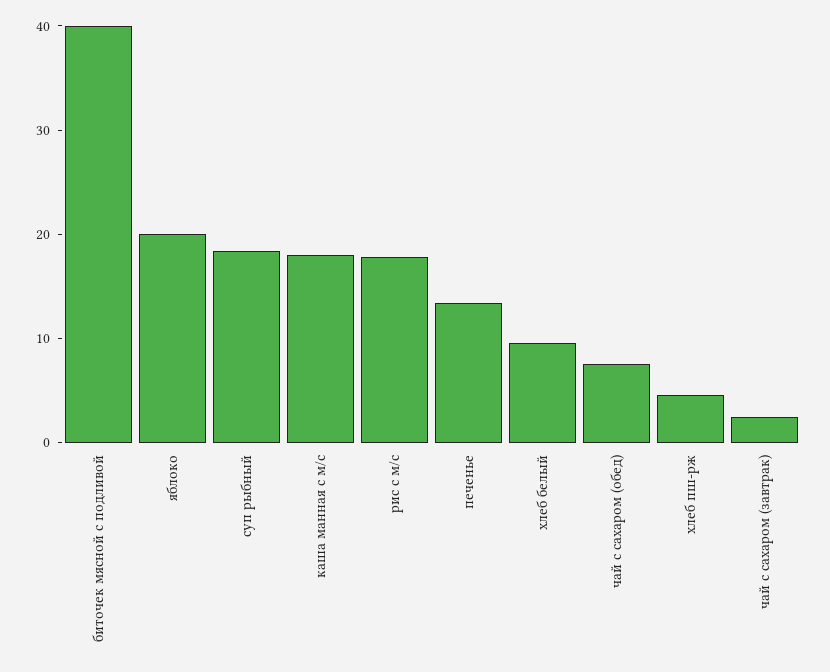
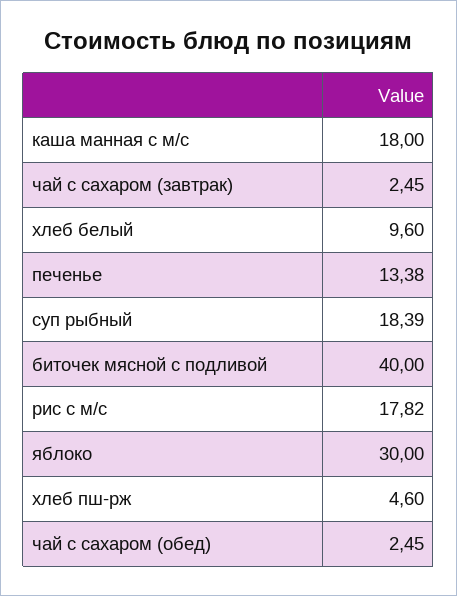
яблоко: 20 -> 30
чай с сахаром (обед): 8 -> 2.45

